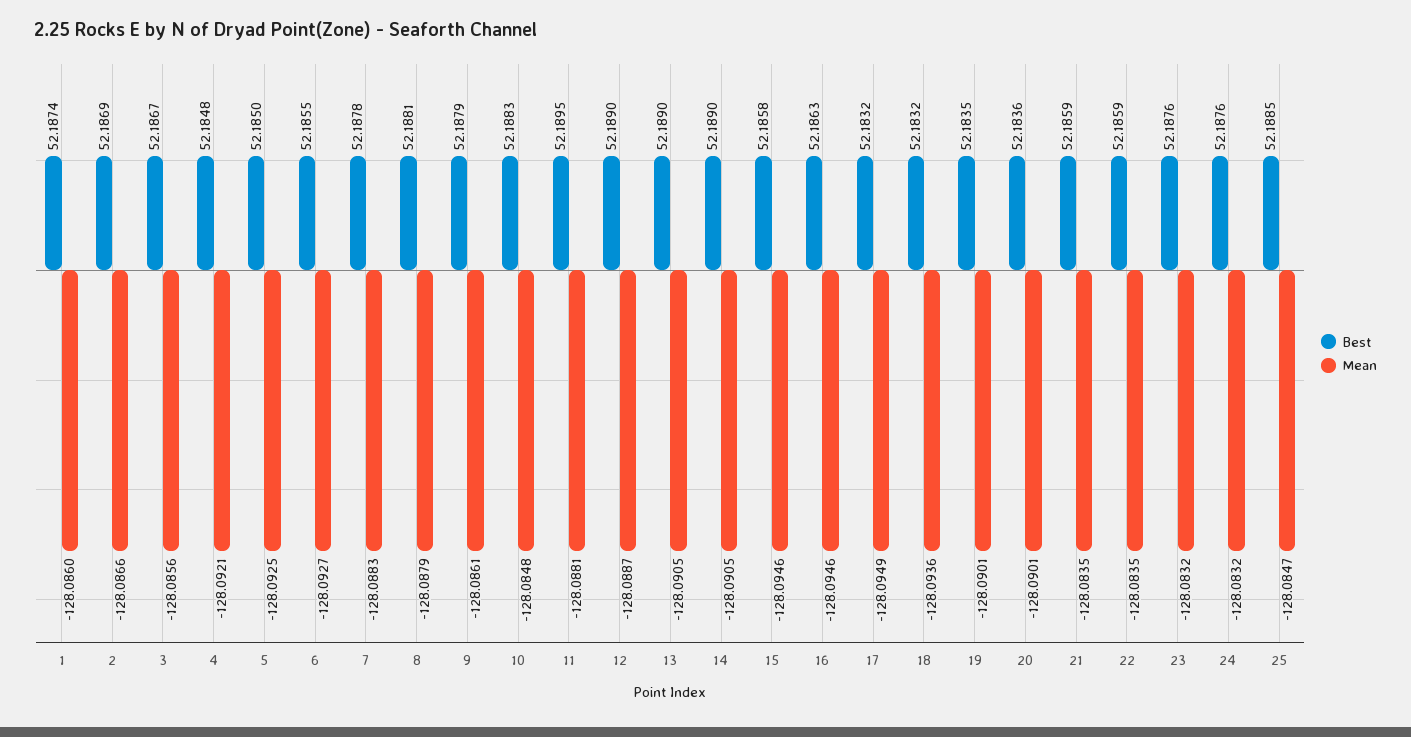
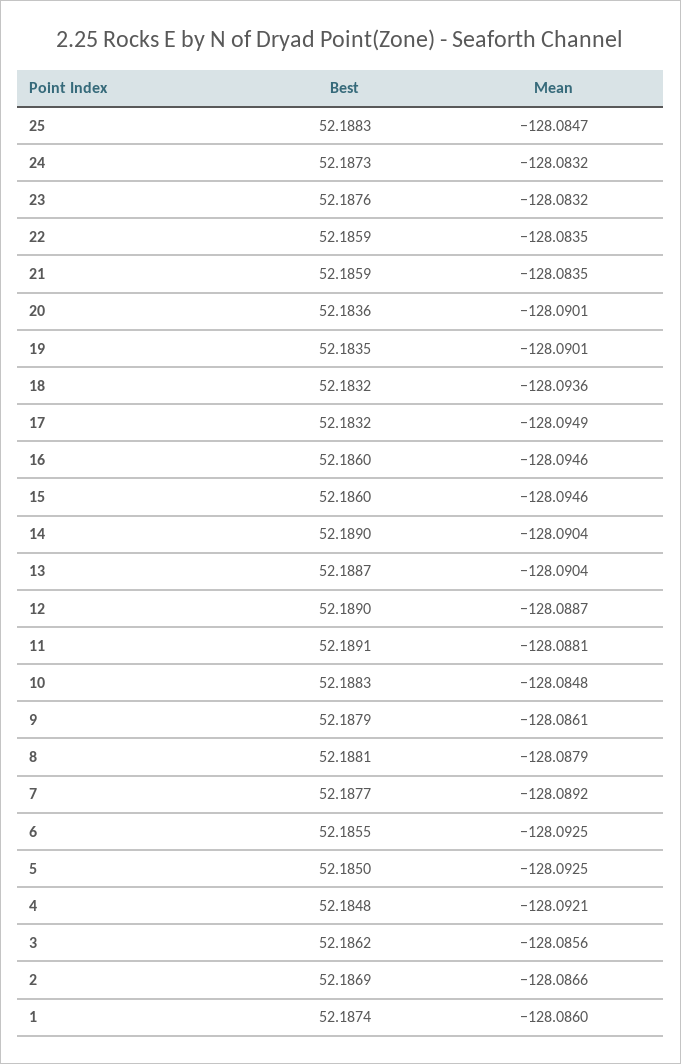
Best, 3: 52.1867 -> 52.1862
Mean, 6: -128.0927 -> -128.0925
Best, 7: 52.1878 -> 52.1877
Mean, 7: -128.0883 -> -128.0892
Best, 11: 52.1895 -> 52.1891
Best, 13: 52.189 -> 52.1887
Mean, 13: -128.0905 -> -128.0904
Mean, 14: -128.0905 -> -128.0904
Best, 15: 52.1858 -> 52.186
Best, 16: 52.1863 -> 52.186
Best, 24: 52.1876 -> 52.1873
Best, 25: 52.1885 -> 52.1883

